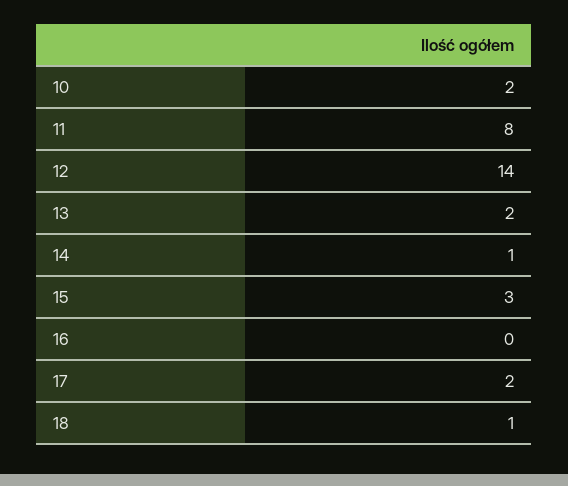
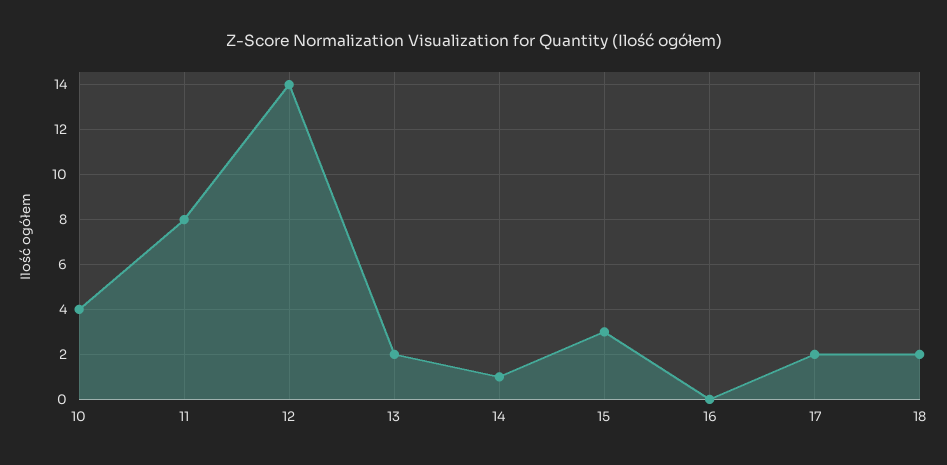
10: 2 -> 4
18: 1 -> 2

